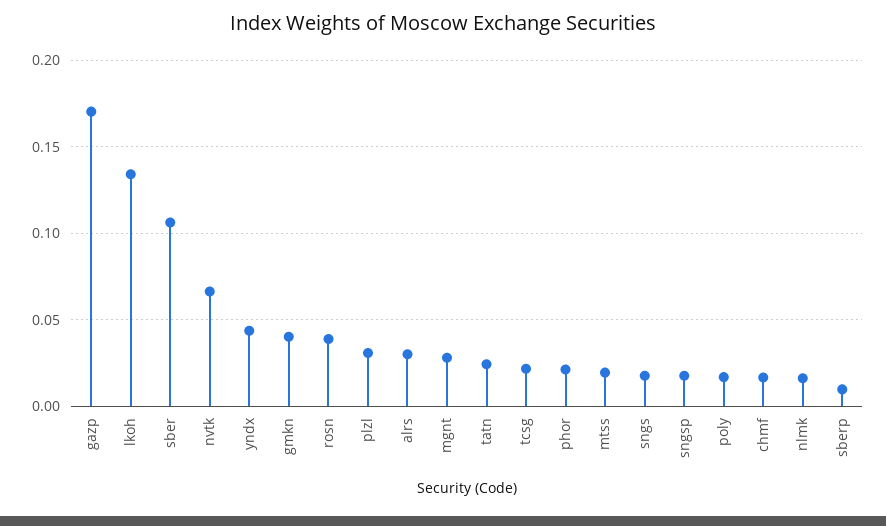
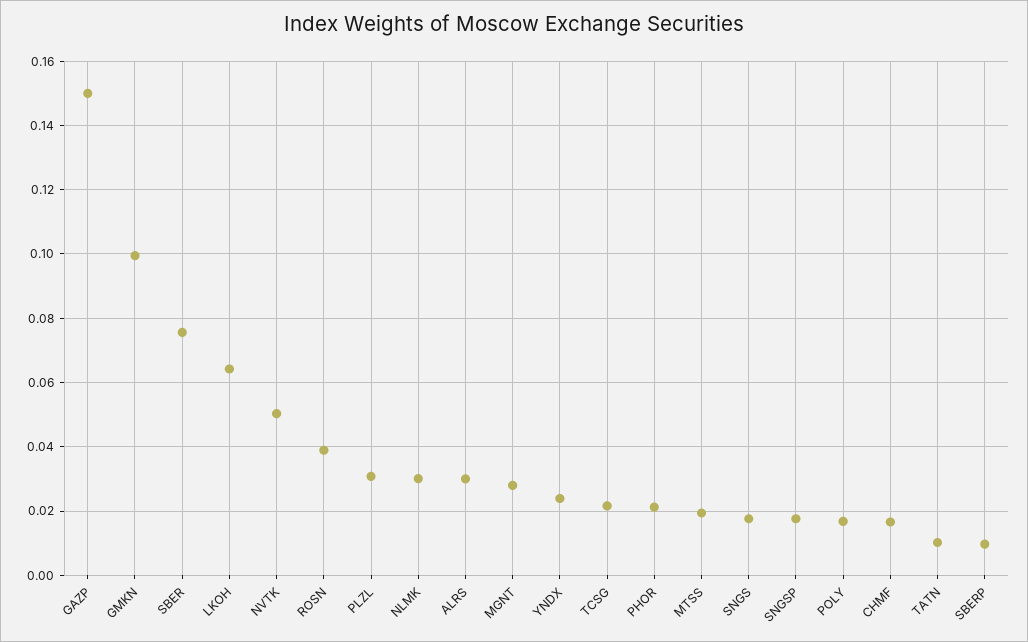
gazp: 0.17 -> 0.15
lkoh: 0.135 -> 0.064
sber: 0.105 -> 0.076
nvtk: 0.065 -> 0.05
yndx: 0.045 -> 0.024
gmkn: 0.04 -> 0.1
tatn: 0.025 -> 0.01
nlmk: 0.015 -> 0.03

